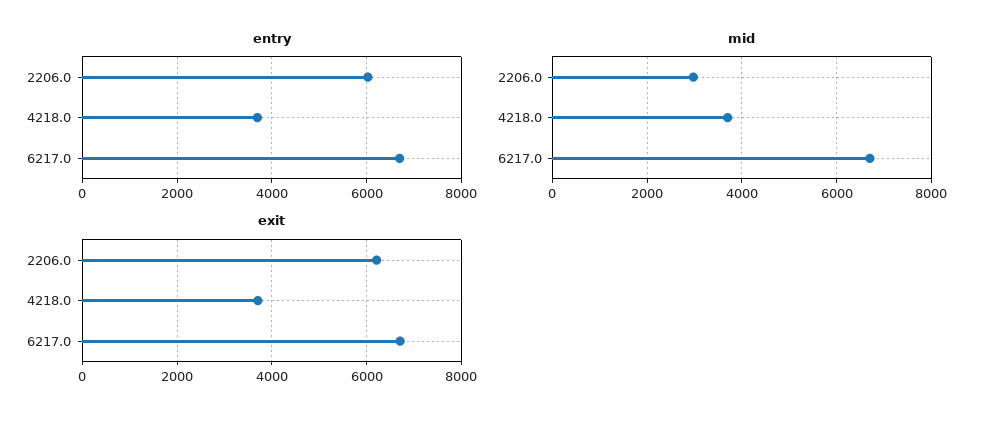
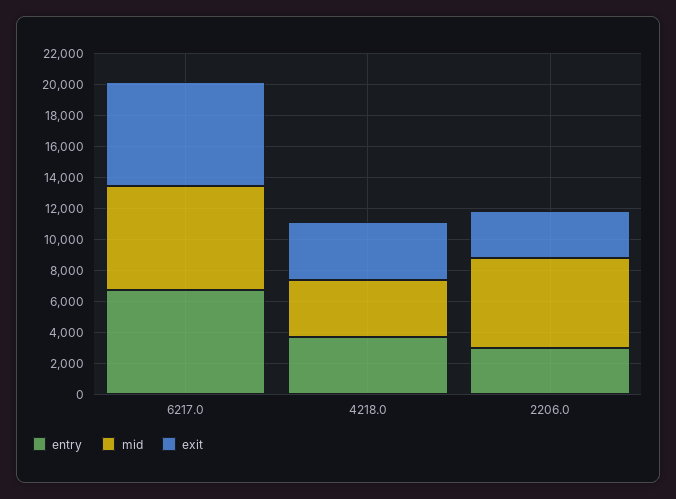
entry, 2206.0: 6000 -> 3000
mid, 2206.0: 3000 -> 6000
exit, 2206.0: 6200 -> 3000

